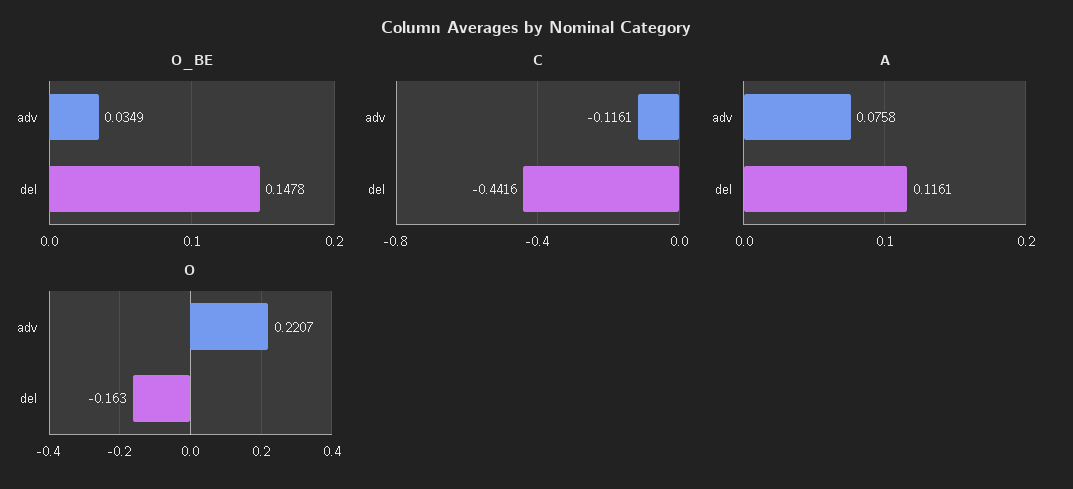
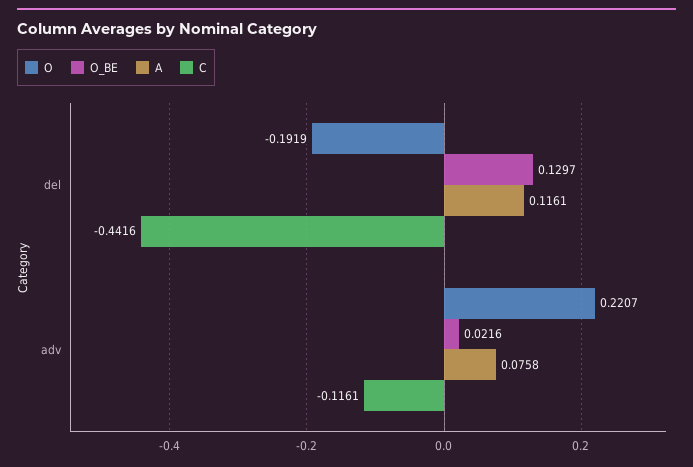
O_BE, adv: 0.0349 -> 0.0216
O_BE, del: 0.1478 -> 0.1297
O, del: -0.163 -> -0.1919

